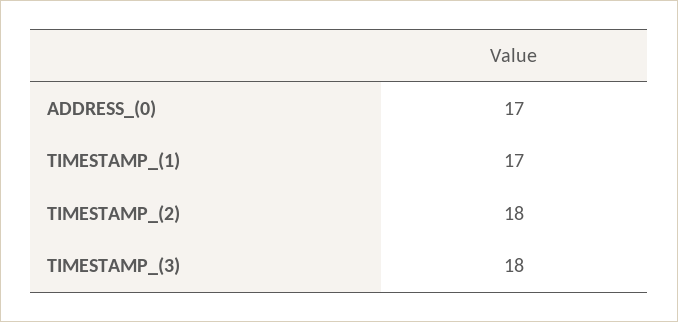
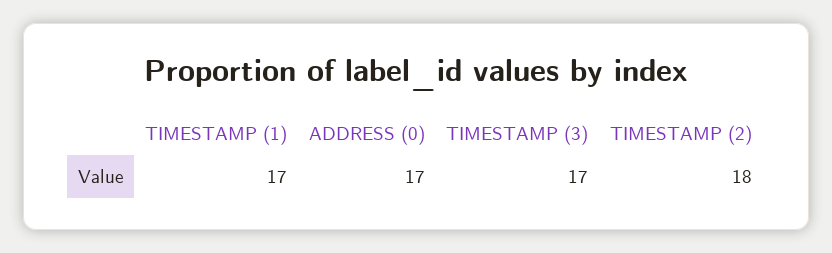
TIMESTAMP_(3): 18 -> 17

